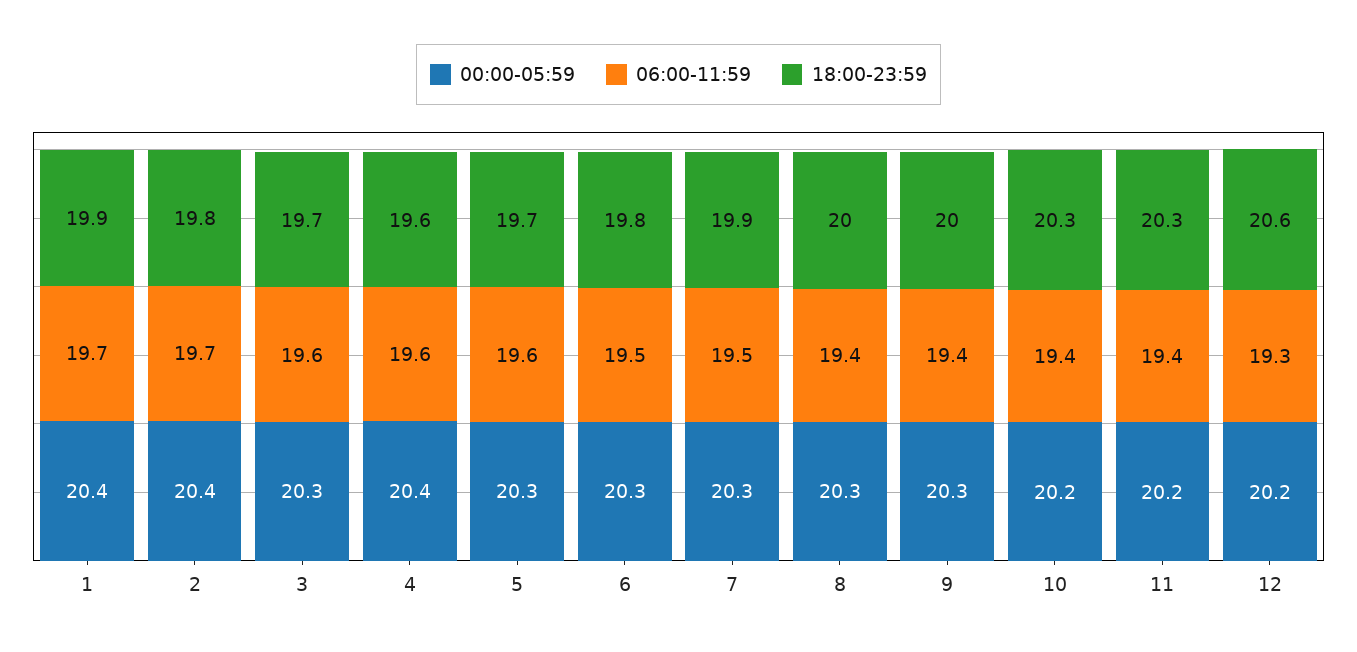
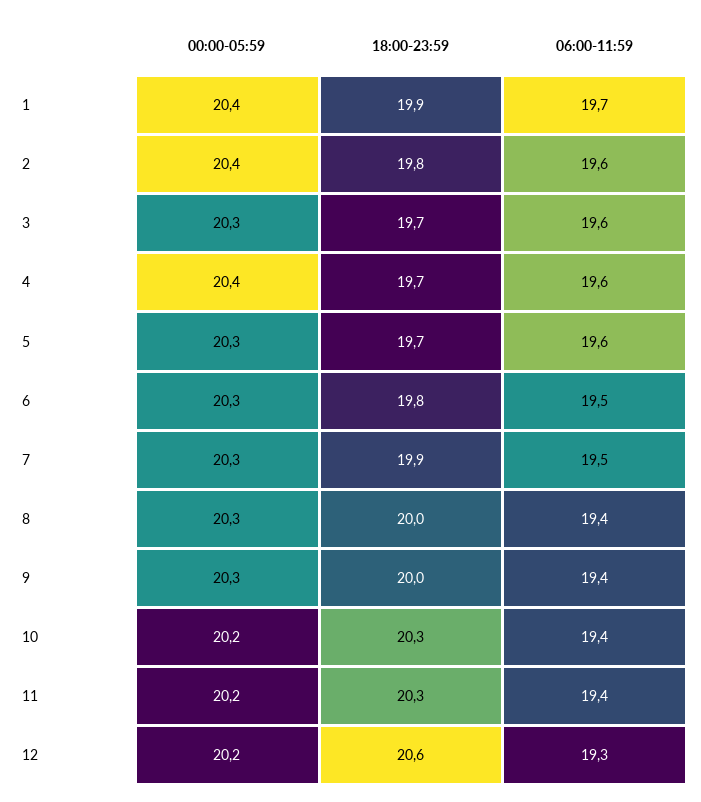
06:00-11:59, 2: 19.7 -> 19.6
18:00-23:59, 4: 19.6 -> 19.7

